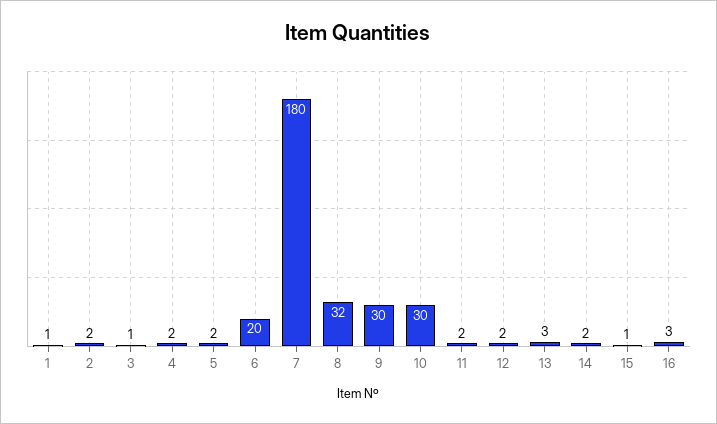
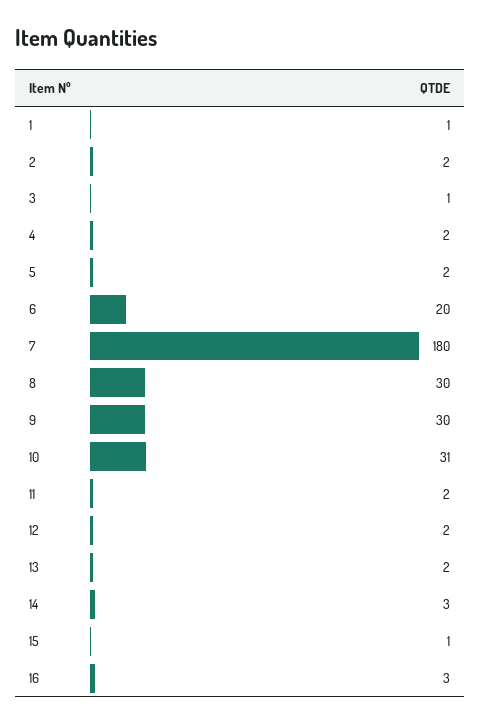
8: 32 -> 30
10: 30 -> 31
13: 3 -> 2
14: 2 -> 3

